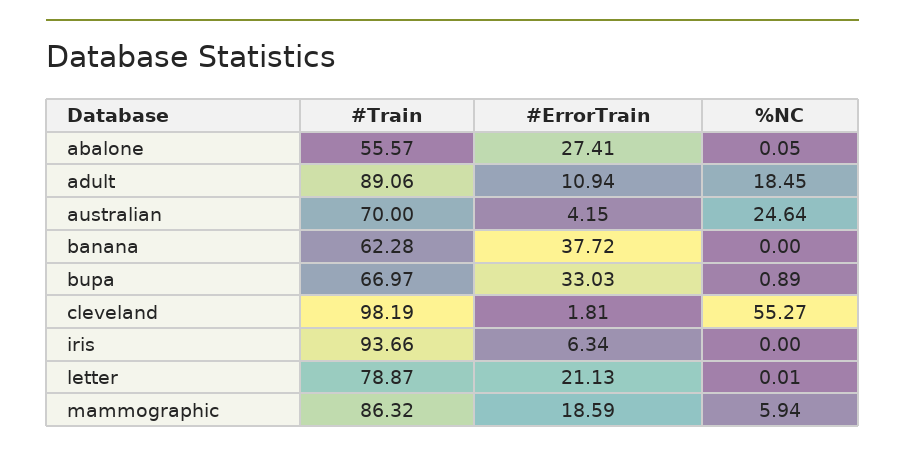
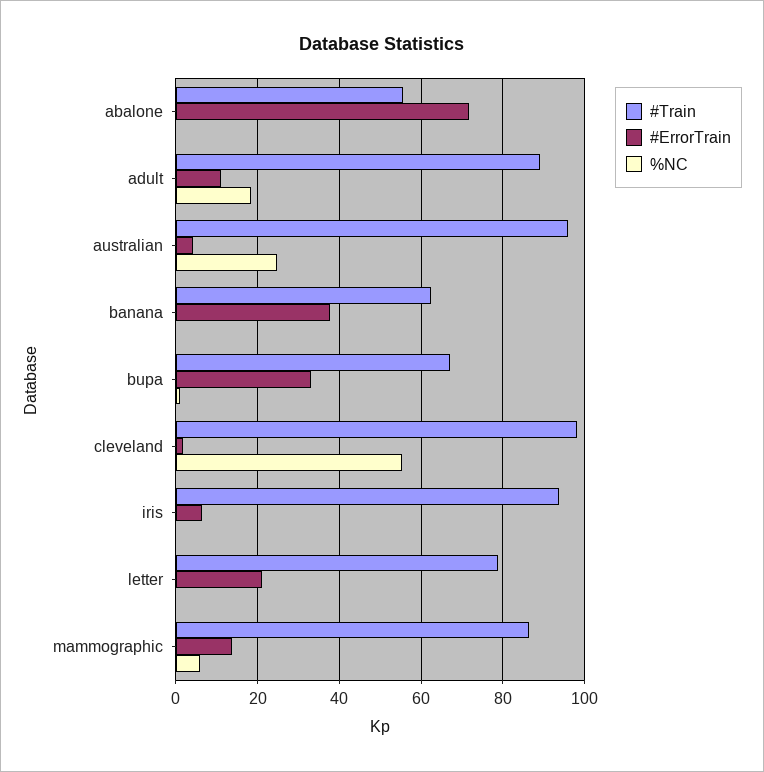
#ErrorTrain, abalone: 27.41 -> 72
#Train, australian: 70 -> 96
#ErrorTrain, mammographic: 18.59 -> 14

